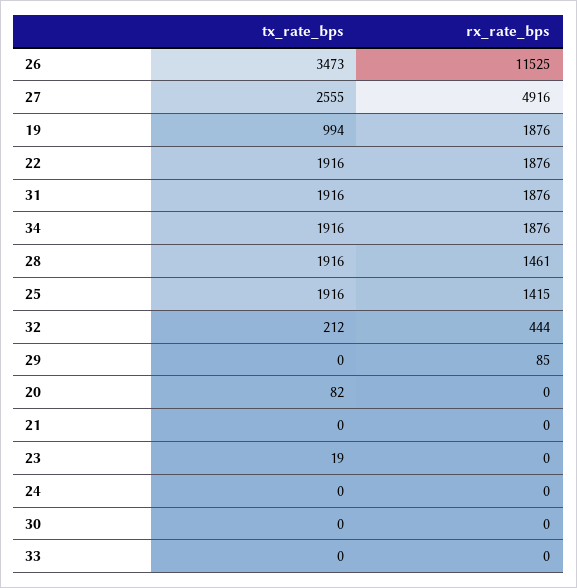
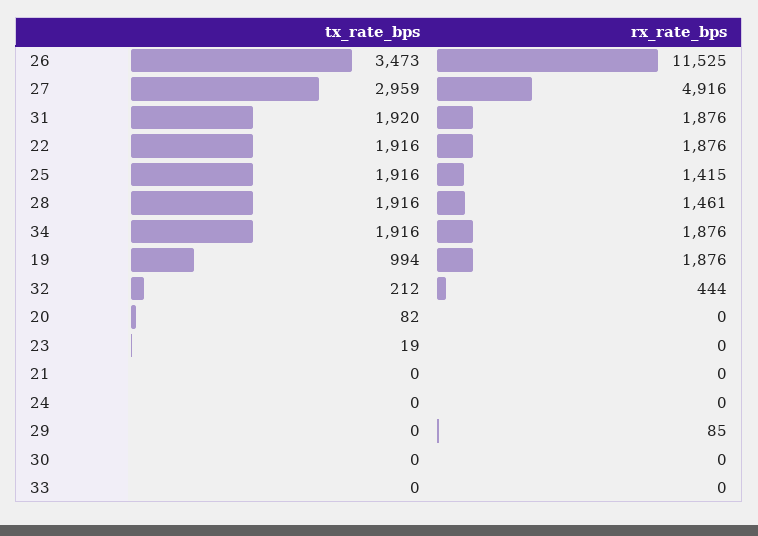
tx_rate_bps, 27: 2555 -> 2959
tx_rate_bps, 31: 1916 -> 1920

